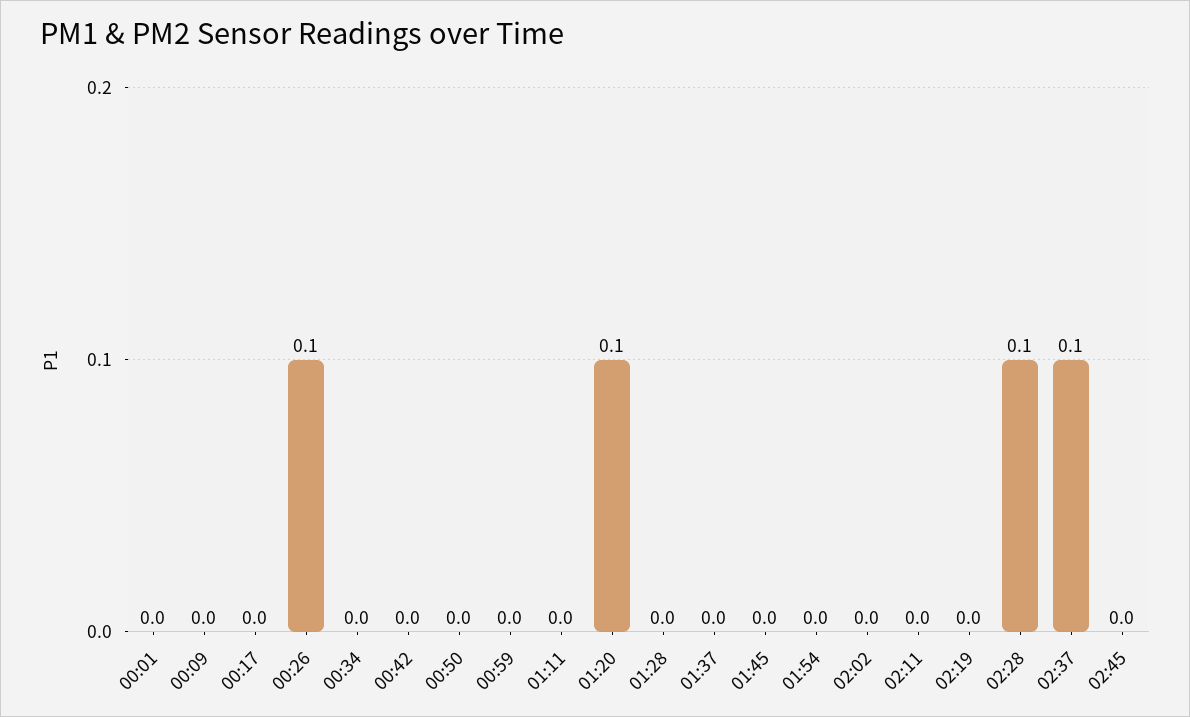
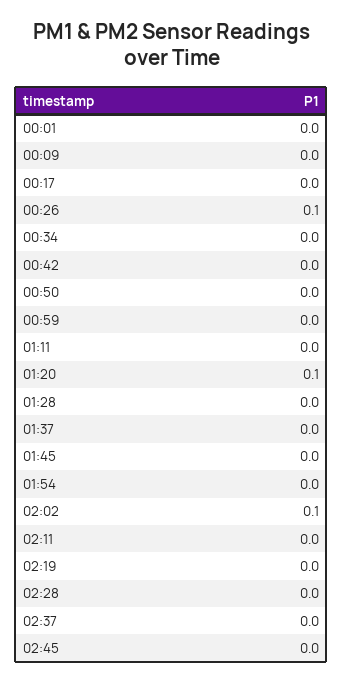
02:02: 0 -> 0.1
02:28: 0.1 -> 0
02:37: 0.1 -> 0

